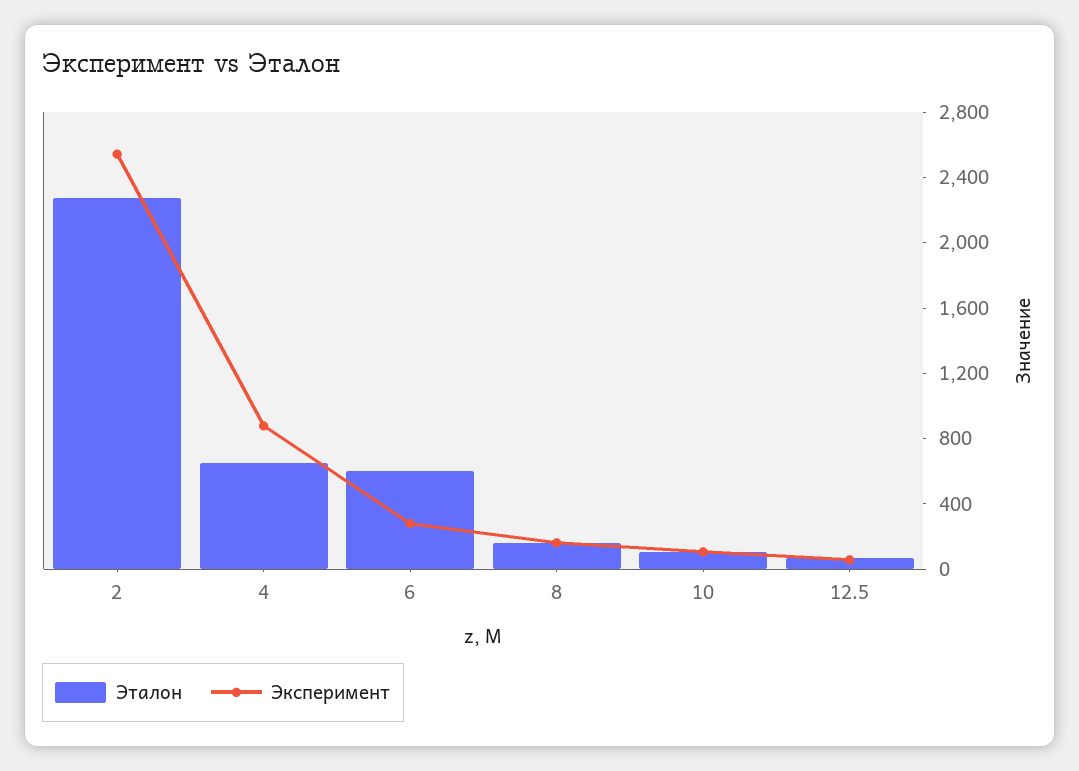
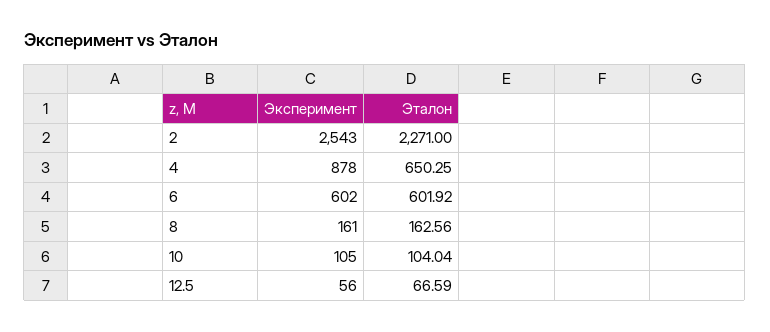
Эксперимент, 6: 300 -> 602

